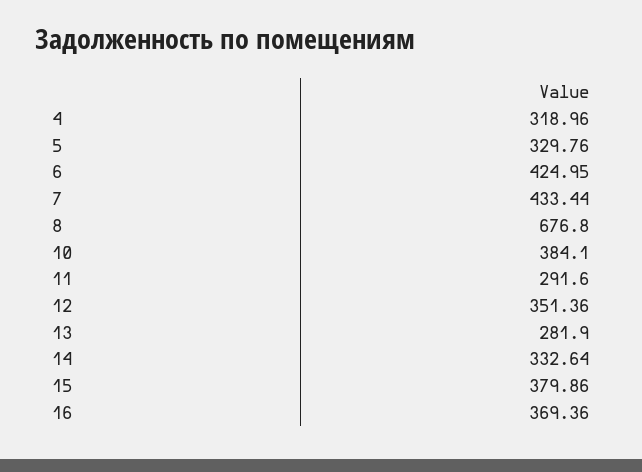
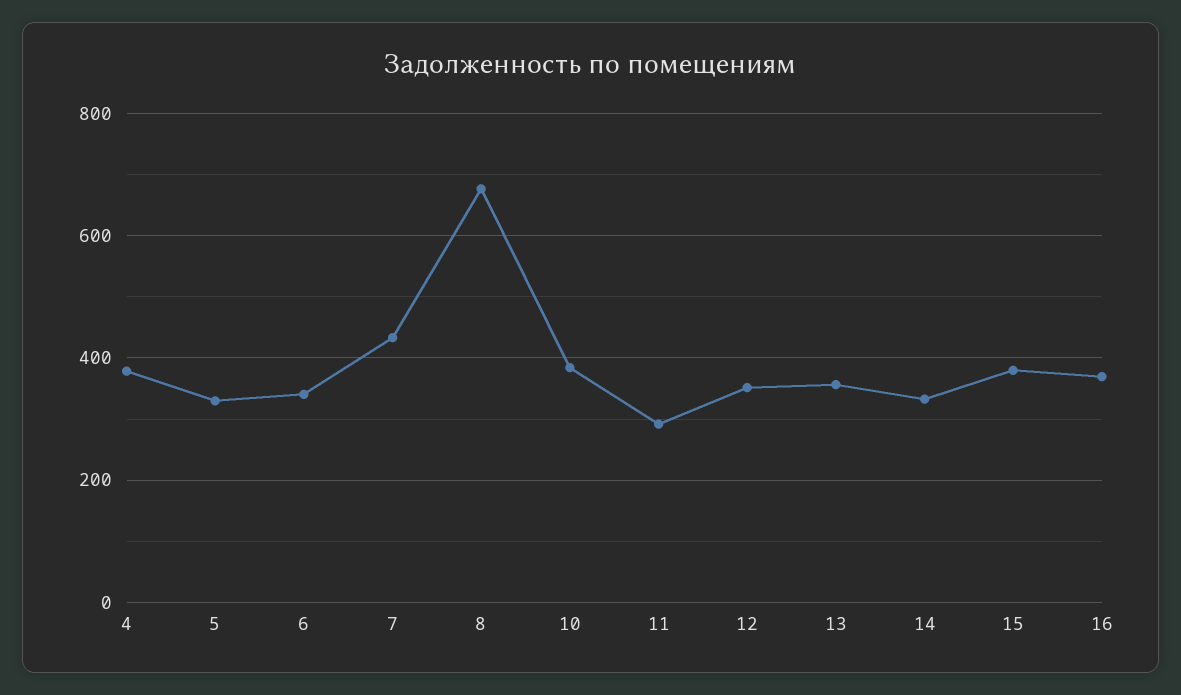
4: 318.96 -> 380
6: 424.95 -> 340
13: 281.9 -> 360

